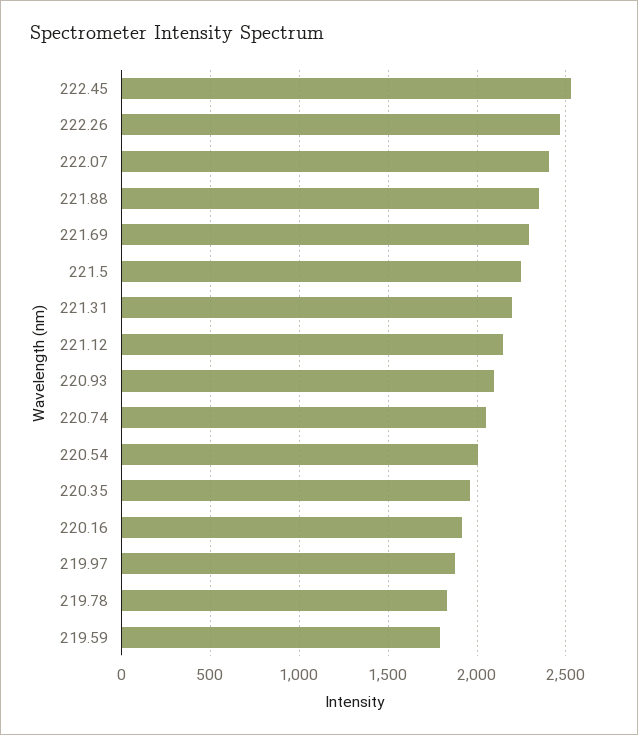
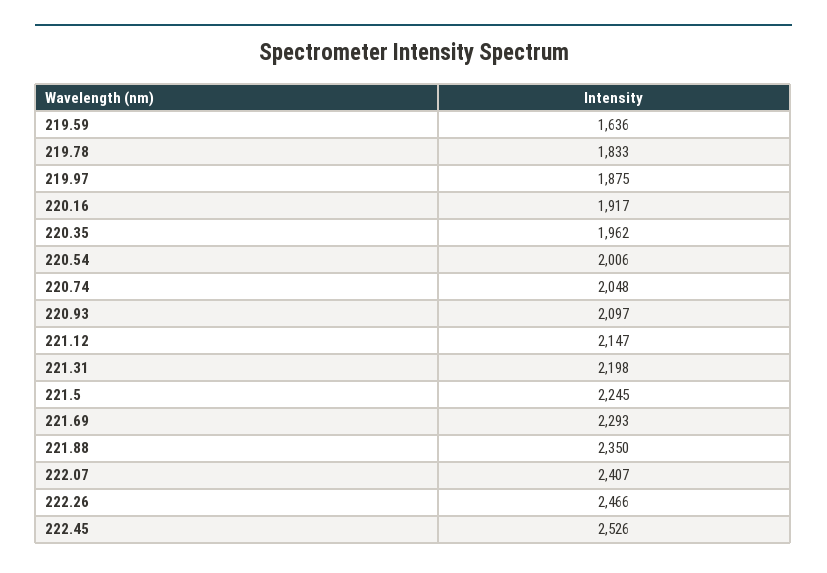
219.59: 1800 -> 1636

